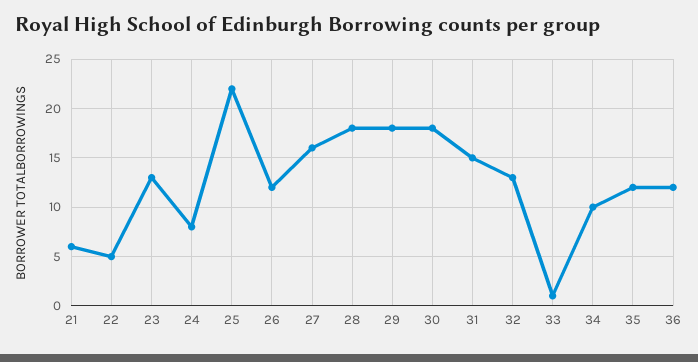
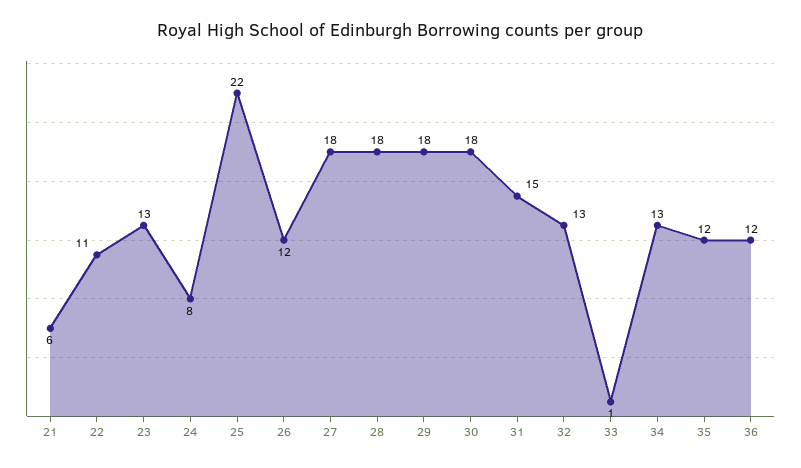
22: 5 -> 11
27: 16 -> 18
34: 10 -> 13

